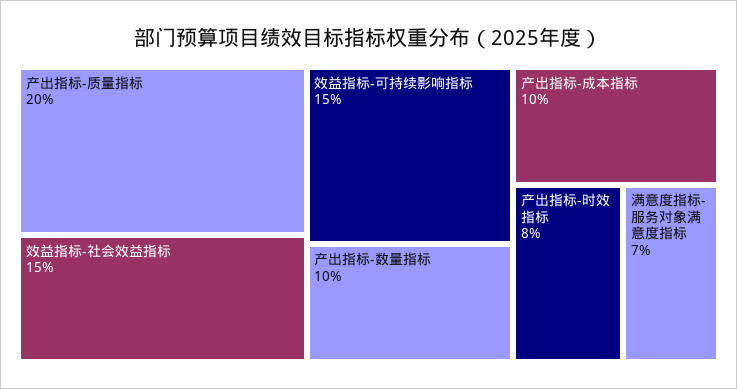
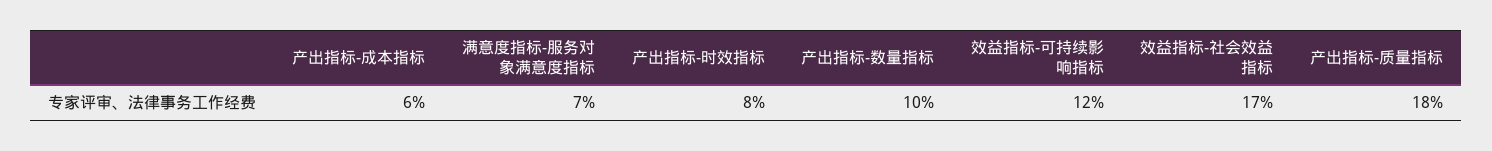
产出指标-质量指标: 20 -> 18
效益指标-社会效益指标: 15 -> 17
效益指标-可持续影响指标: 15 -> 12
产出指标-成本指标: 10 -> 6

